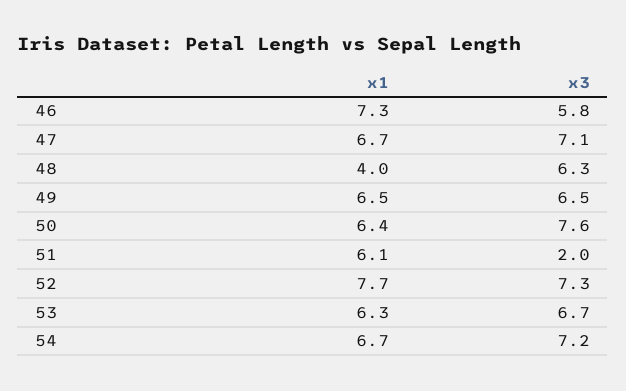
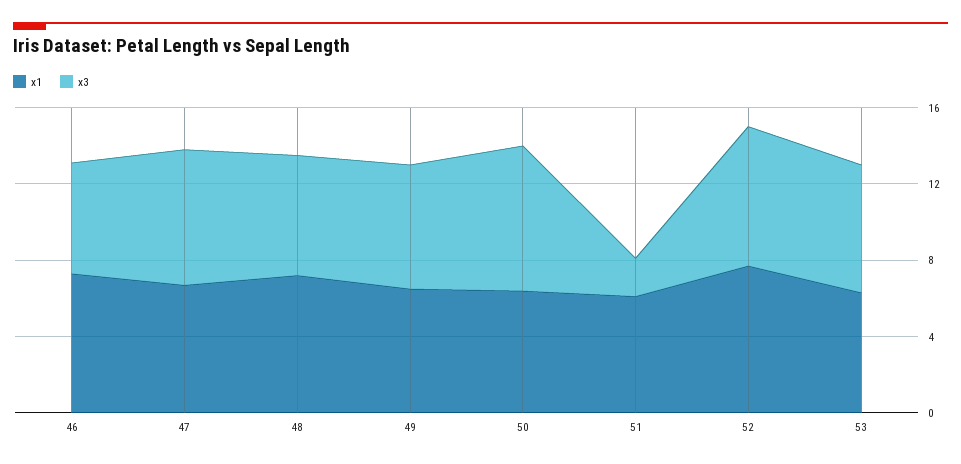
x1, 48: 4 -> 7
x1, 54: 6.7 -> none
x3, 54: 7.2 -> none

